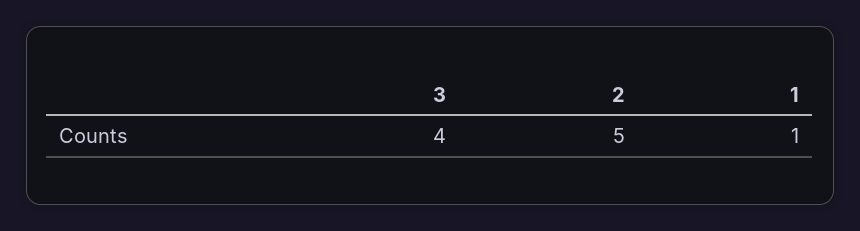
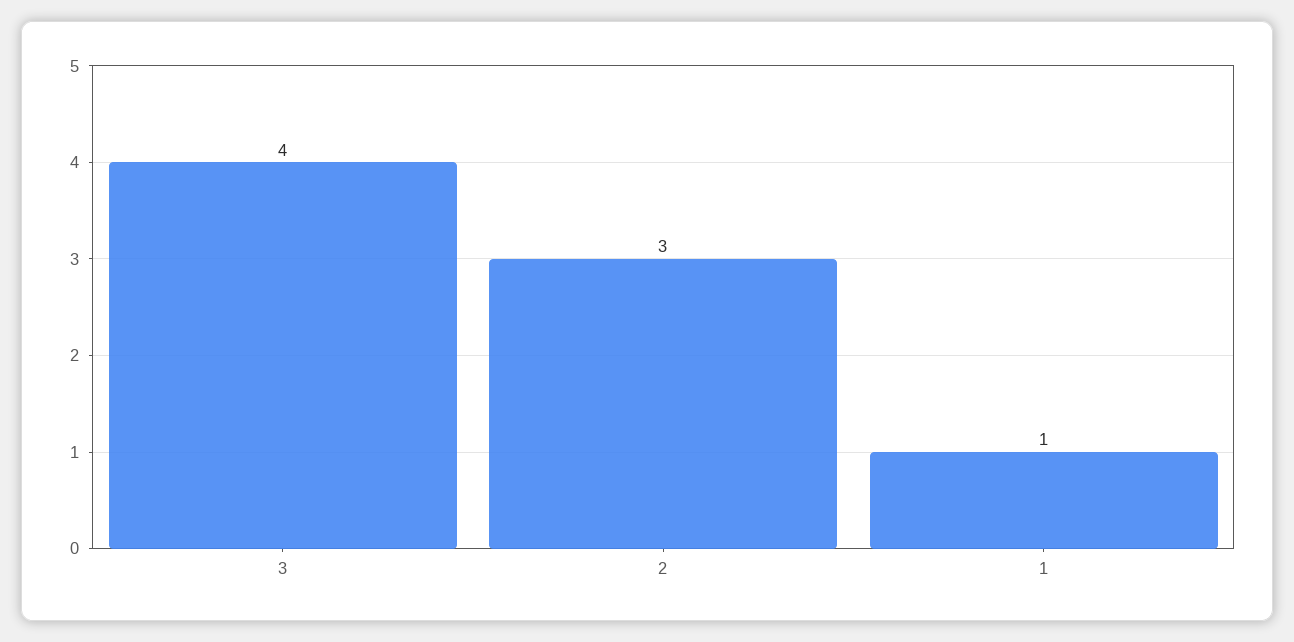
2: 5 -> 3

